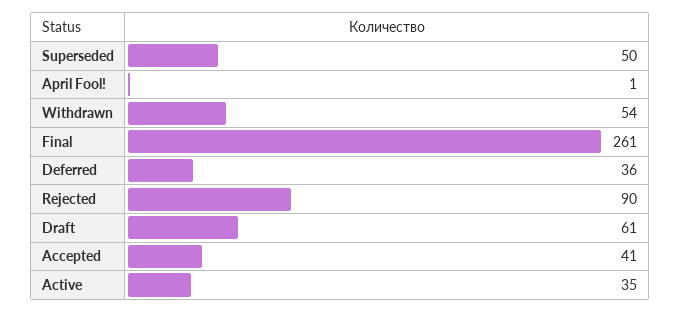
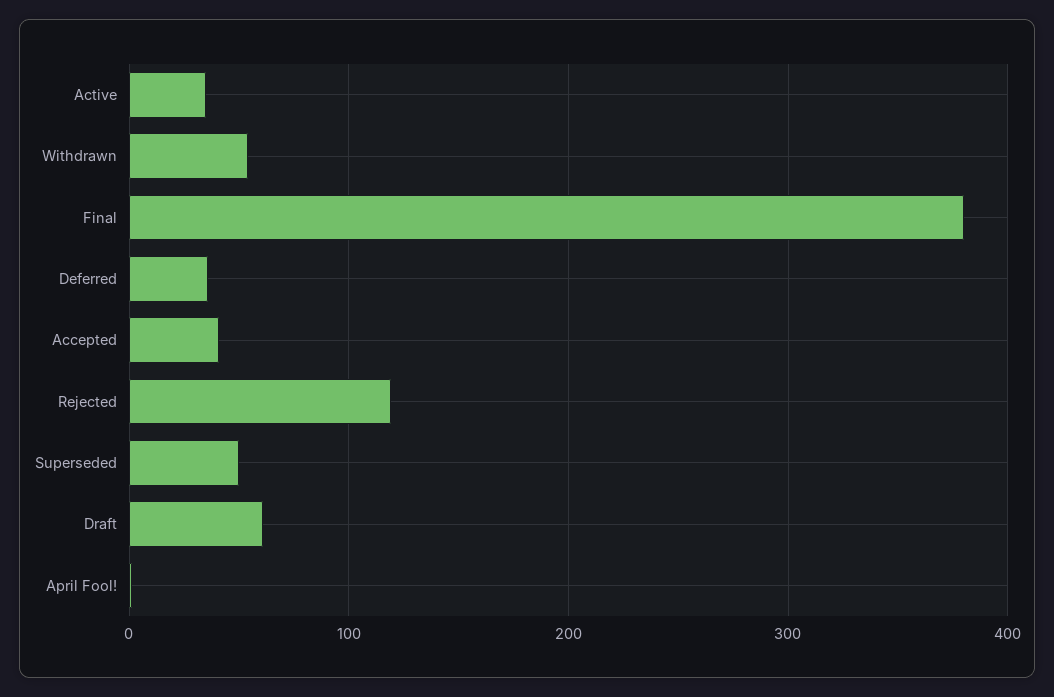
Final: 261 -> 380
Rejected: 90 -> 120

